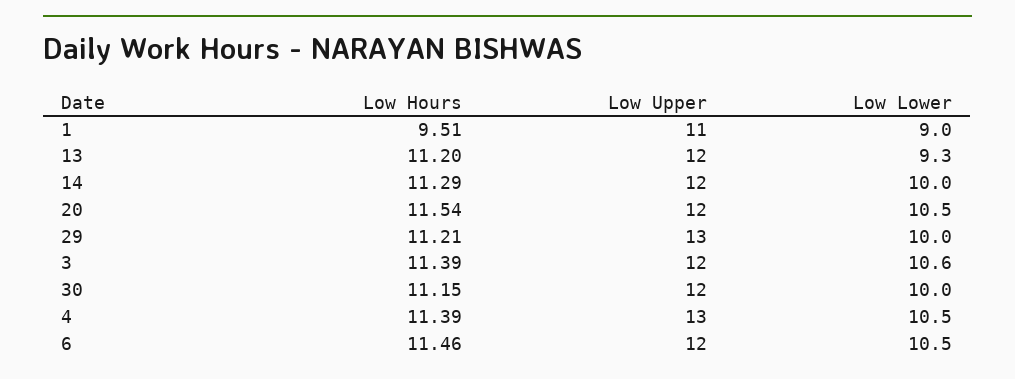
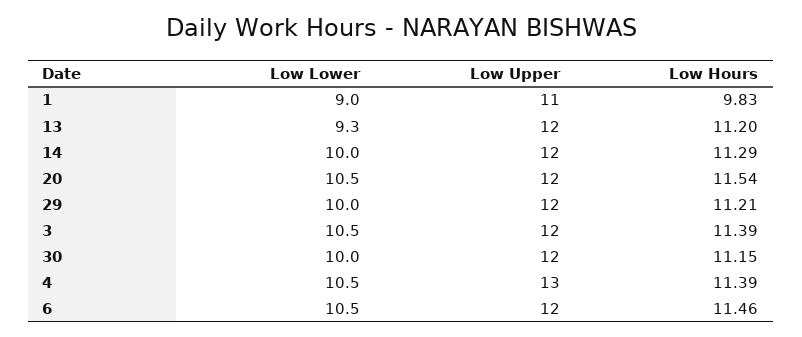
Low Hours, 1: 9.51 -> 9.83
Low Upper, 29: 13 -> 12
Low Lower, 3: 10.6 -> 10.5

